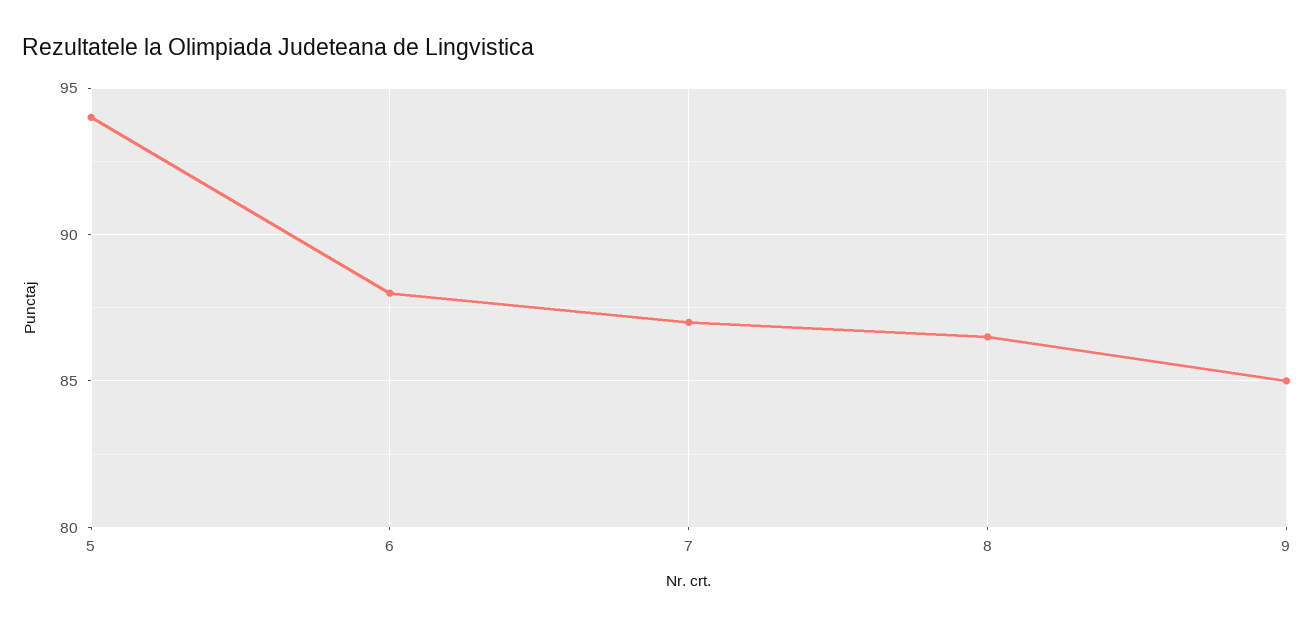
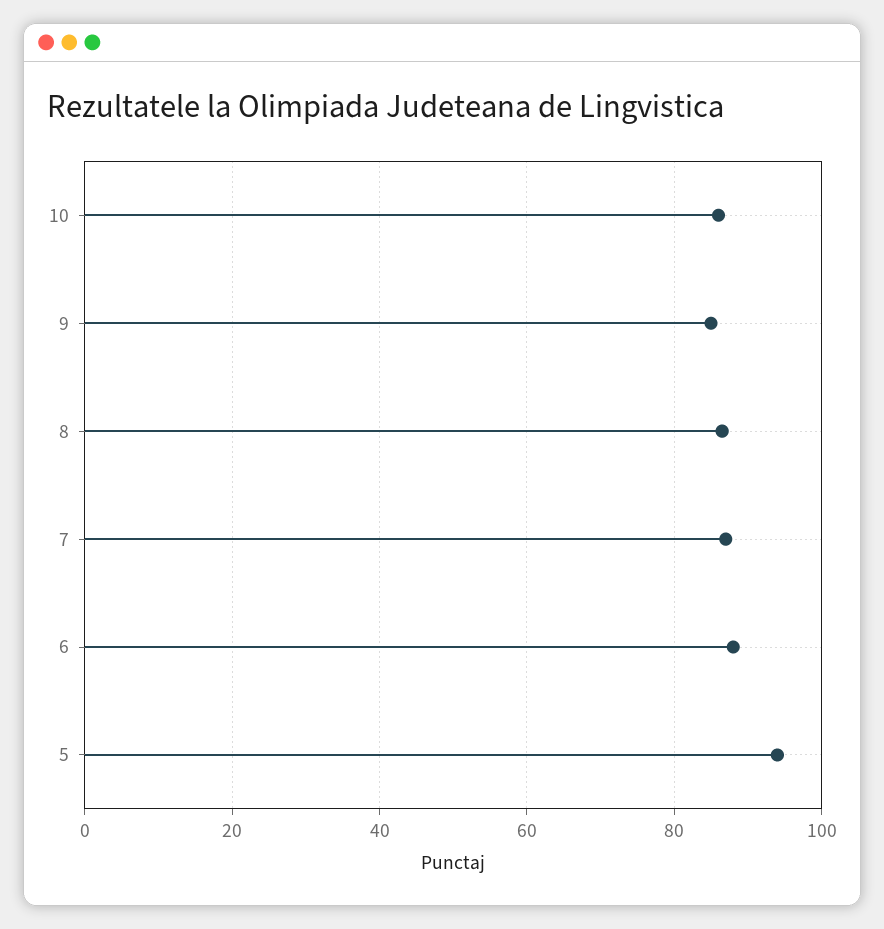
10: none -> 86

